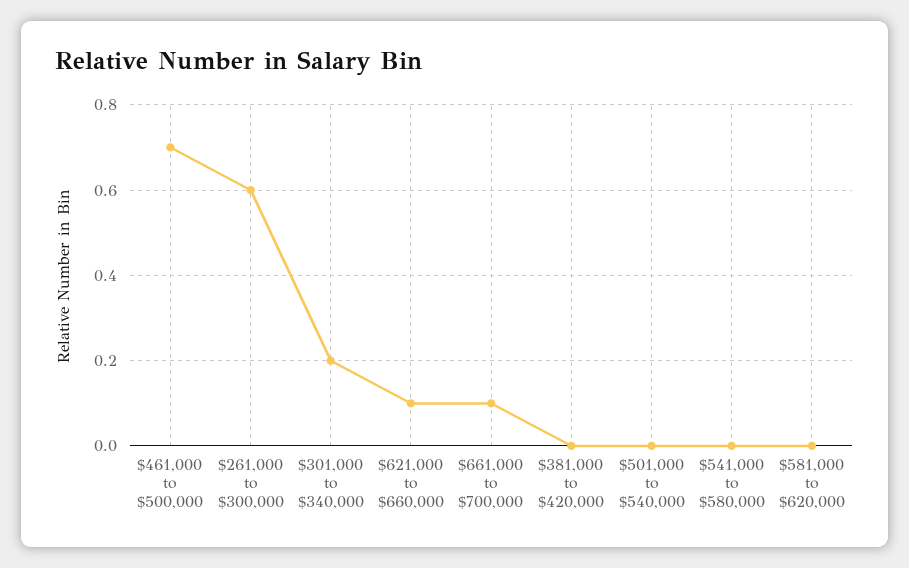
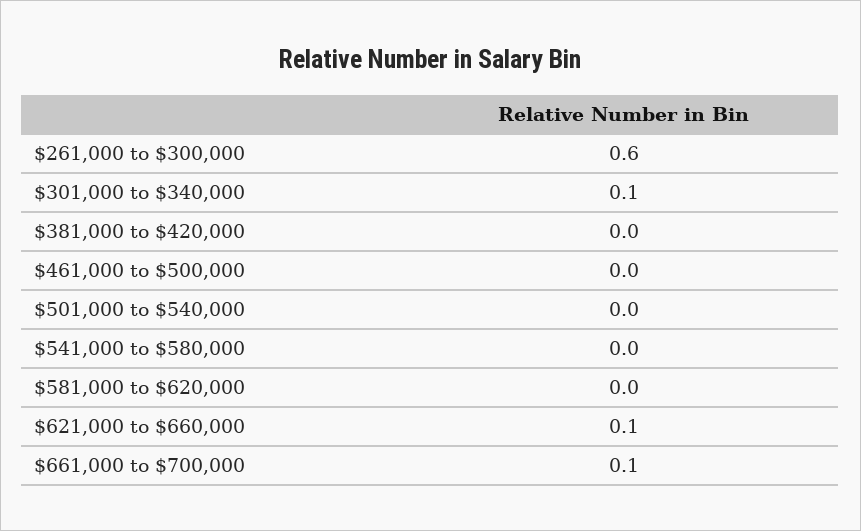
$461,000 to $500,000: 0.7 -> 0
$301,000 to $340,000: 0.2 -> 0.1

